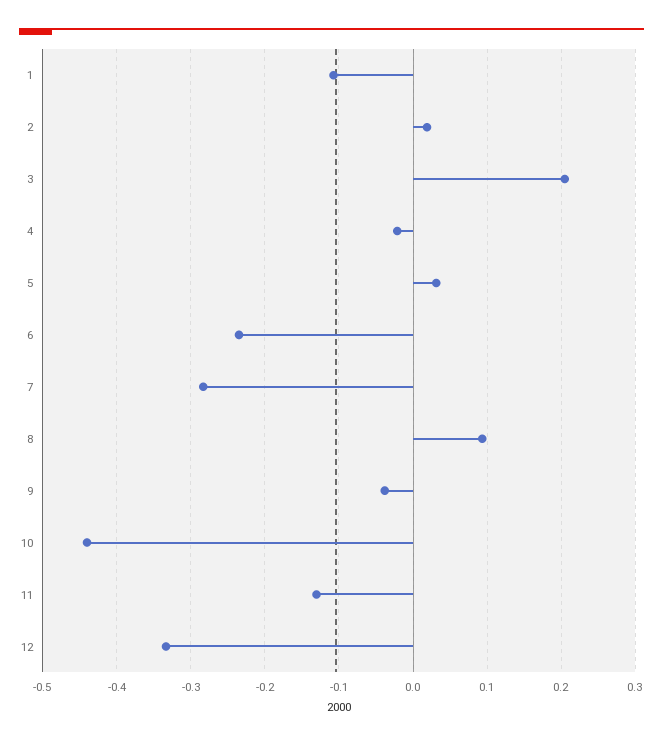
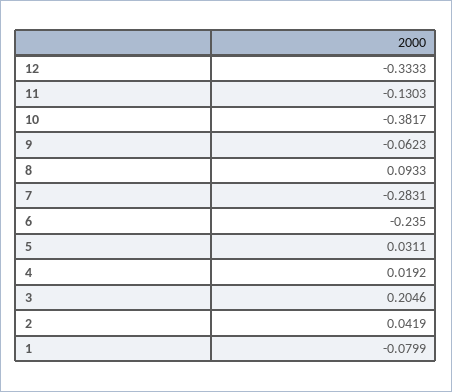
1: -0.11 -> -0.0799
2: 0.02 -> 0.0419
4: -0.02 -> 0.0192
9: -0.04 -> -0.0623
10: -0.44 -> -0.3817

